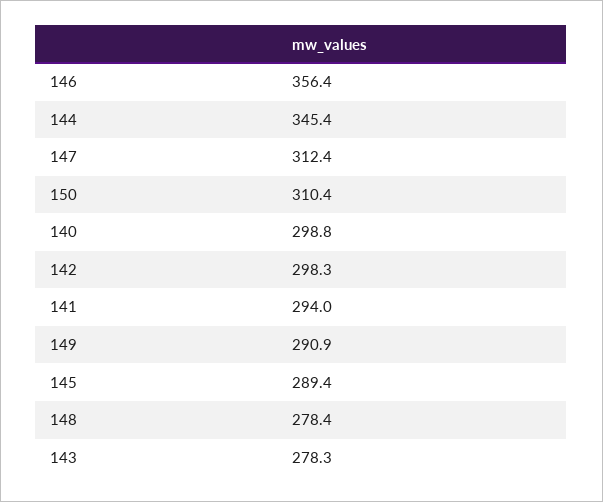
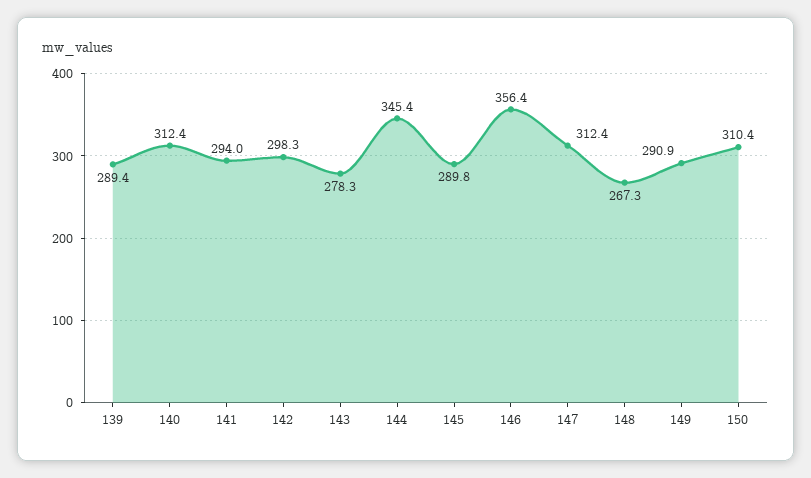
140: 298.8 -> 312.4
145: 289.4 -> 289.8
148: 278.4 -> 267.3
139: none -> 289.4

